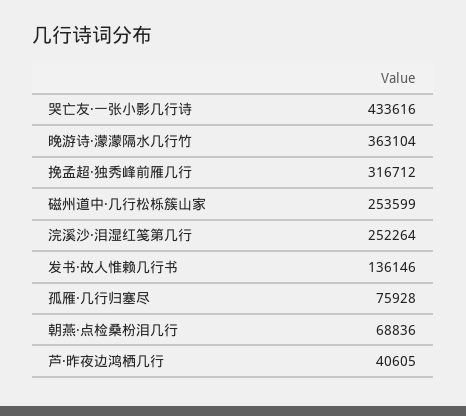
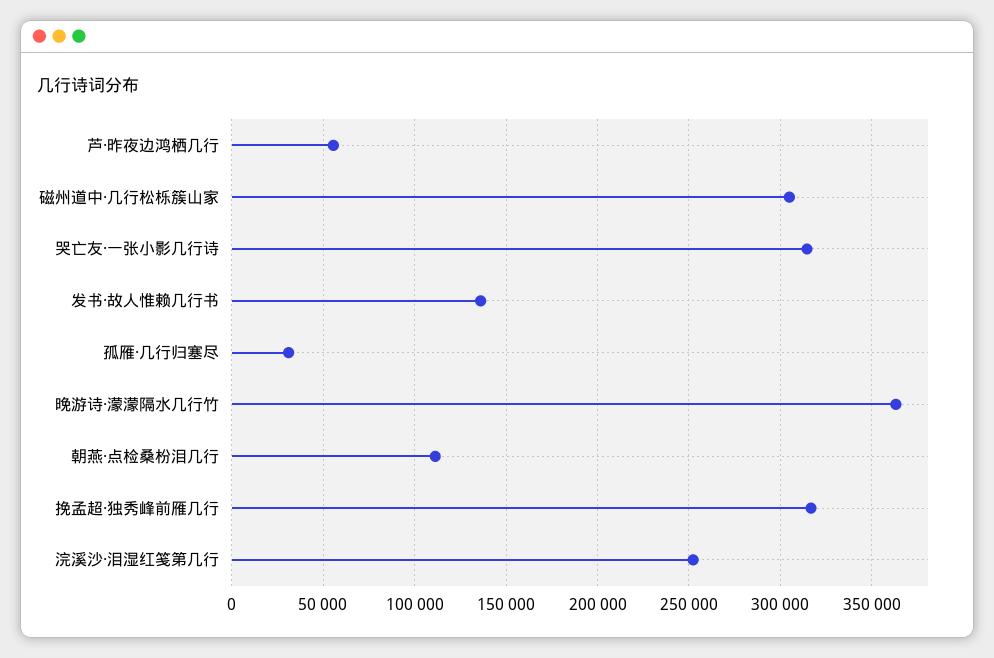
哭亡友·一张小影几行诗: 433616 -> 315000
磁州道中·几行松栎簇山家: 253599 -> 305000
孤雁·几行归塞尽: 75928 -> 30000
朝燕·点检桑枌泪几行: 68836 -> 110000
芦·昨夜边鸿栖几行: 40605 -> 55000

